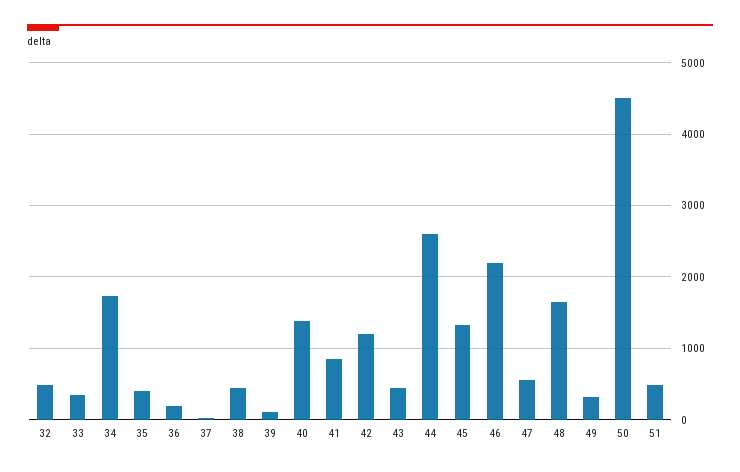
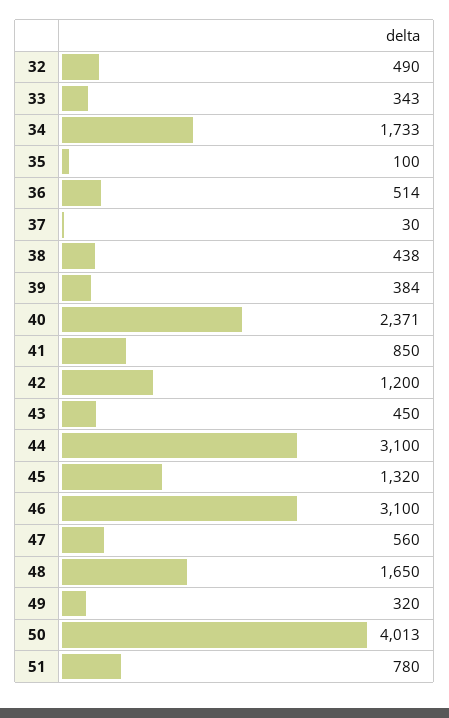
35: 400 -> 100
36: 200 -> 514
39: 100 -> 384
40: 1400 -> 2371
44: 2600 -> 3100
46: 2200 -> 3100
50: 4500 -> 4013
51: 500 -> 780

